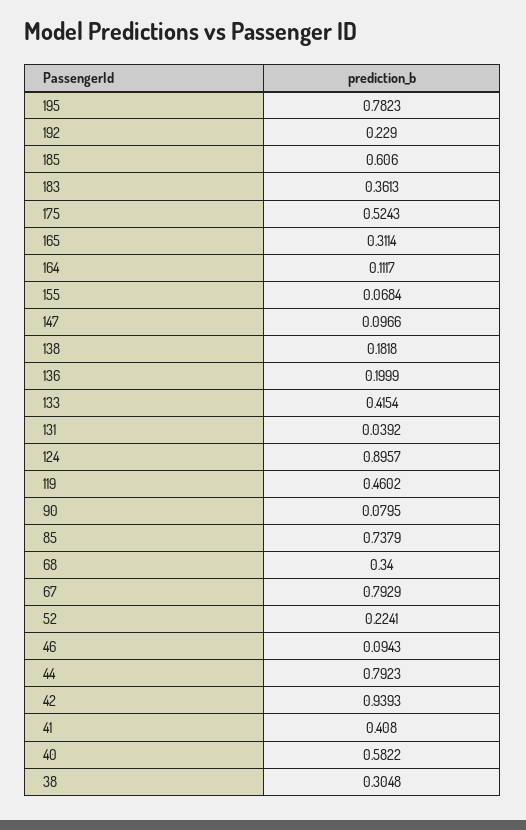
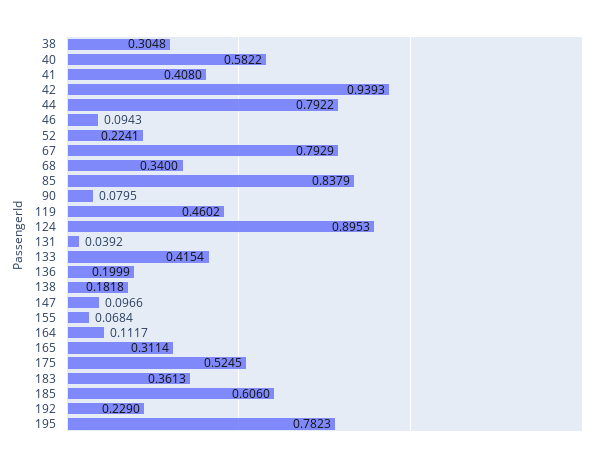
175: 0.5243 -> 0.5245
124: 0.8957 -> 0.8953
85: 0.7379 -> 0.8379
44: 0.7923 -> 0.7922

